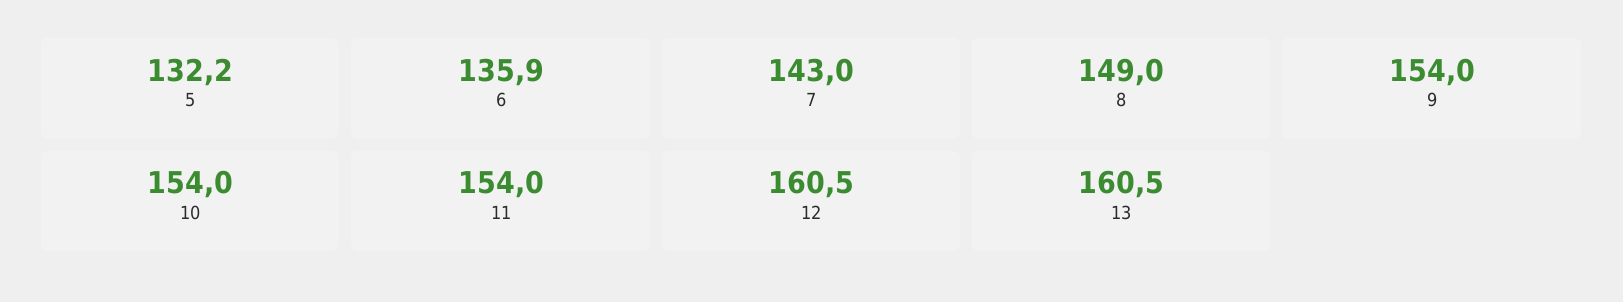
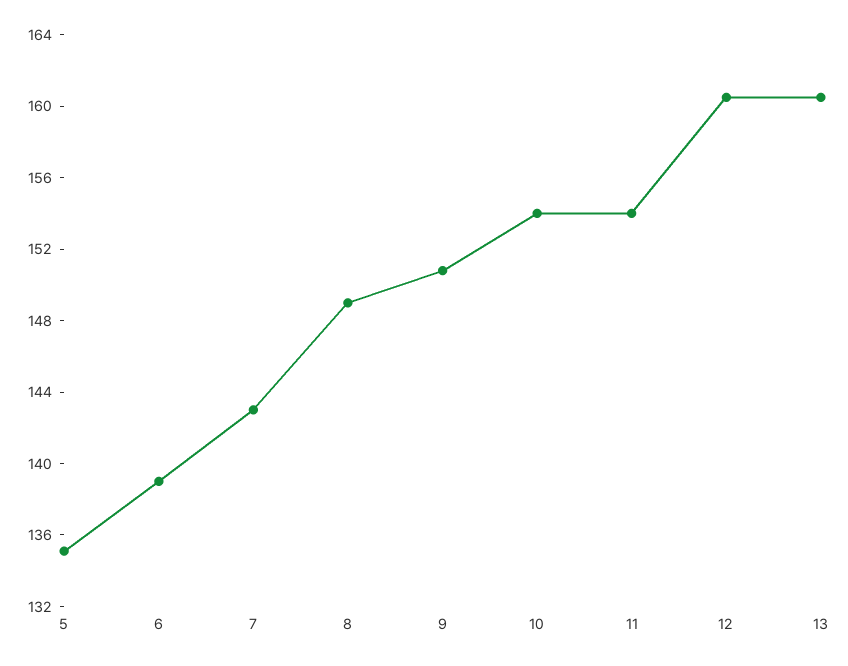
5: 132.2 -> 135
6: 135.9 -> 139
9: 154 -> 151

